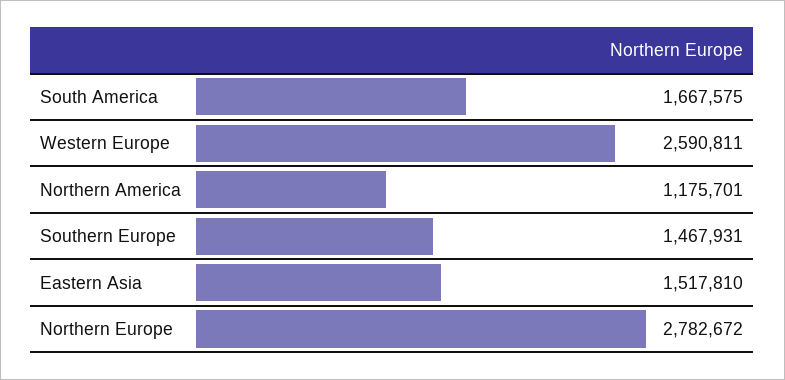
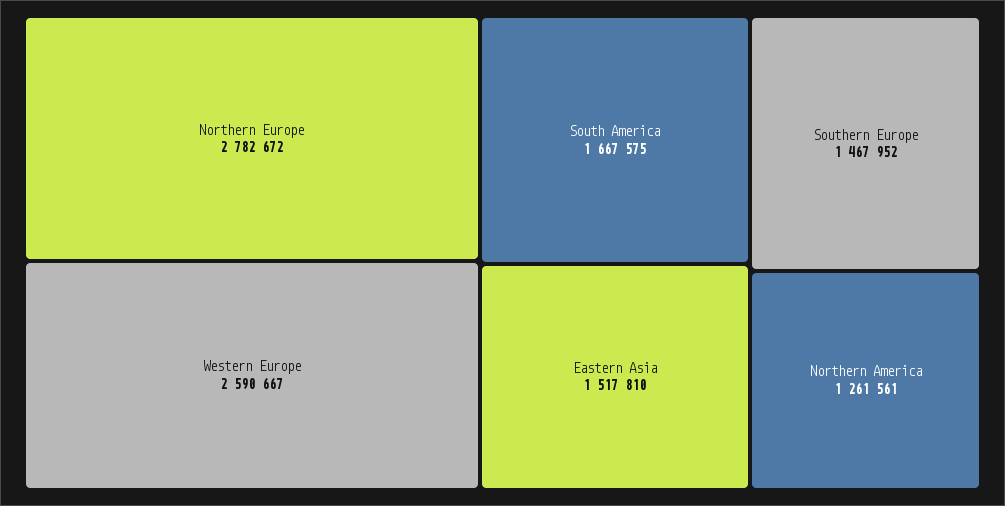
Western Europe: 2590811 -> 2590667
Northern America: 1175701 -> 1261561
Southern Europe: 1467931 -> 1467952

